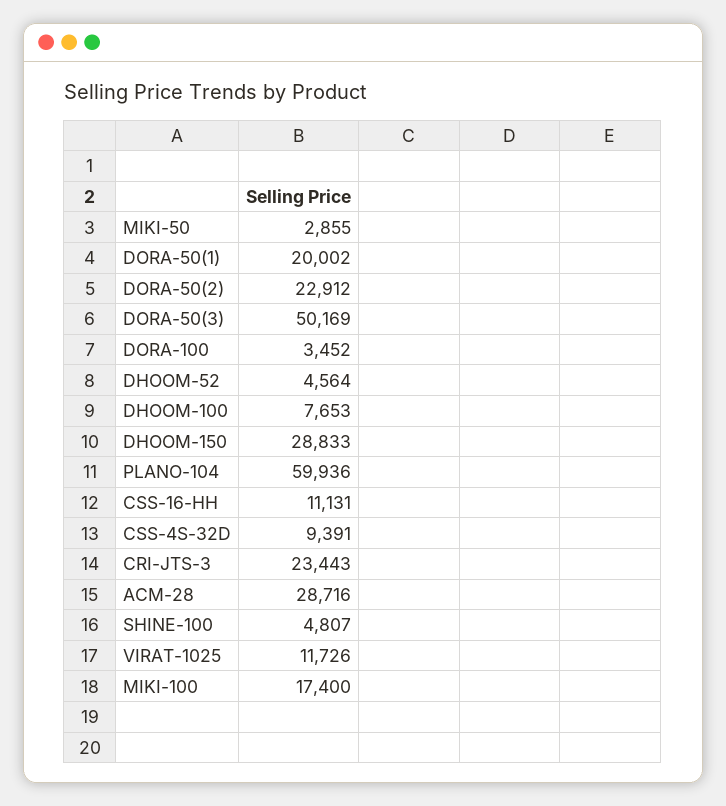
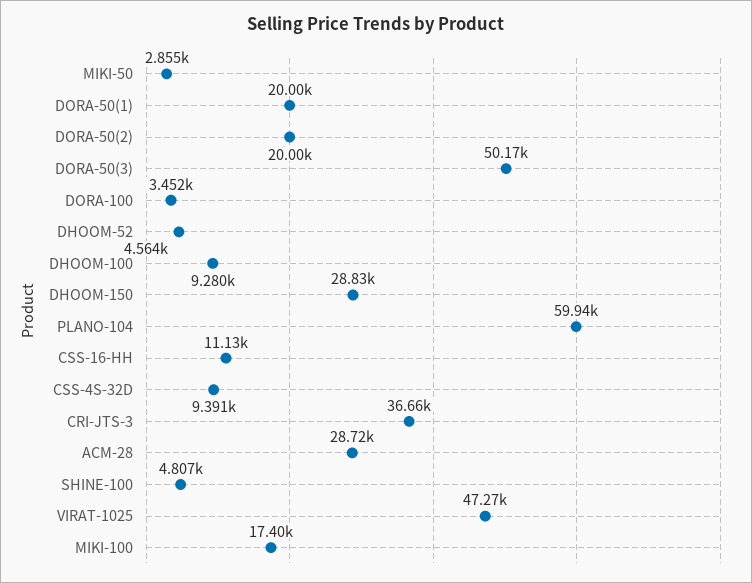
DORA-50(2): 22912 -> 20000
DHOOM-100: 7653 -> 9280
CRI-JTS-3: 23443 -> 36660
VIRAT-1025: 11726 -> 47270

